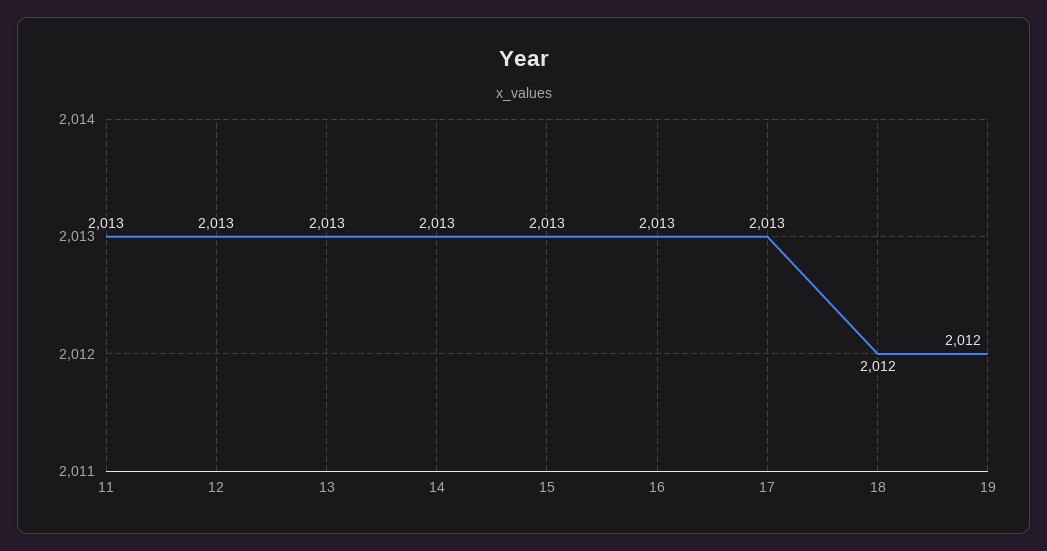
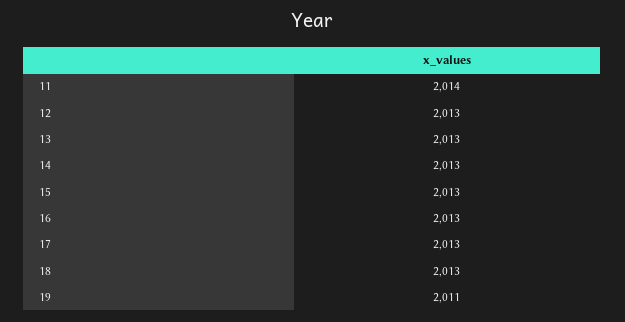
11: 2013 -> 2014
18: 2012 -> 2013
19: 2012 -> 2011

